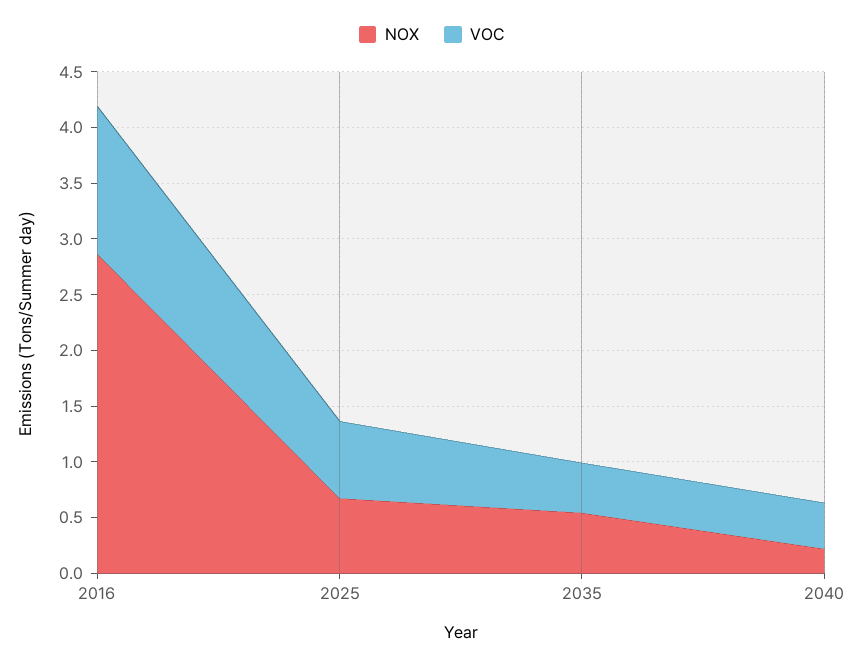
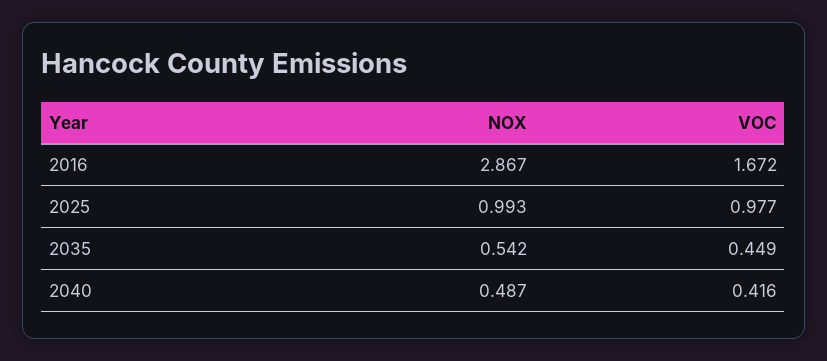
VOC, 2016: 1.3 -> 1.672
NOX, 2025: 0.7 -> 0.993
VOC, 2025: 0.7 -> 0.977
NOX, 2040: 0.2 -> 0.487

